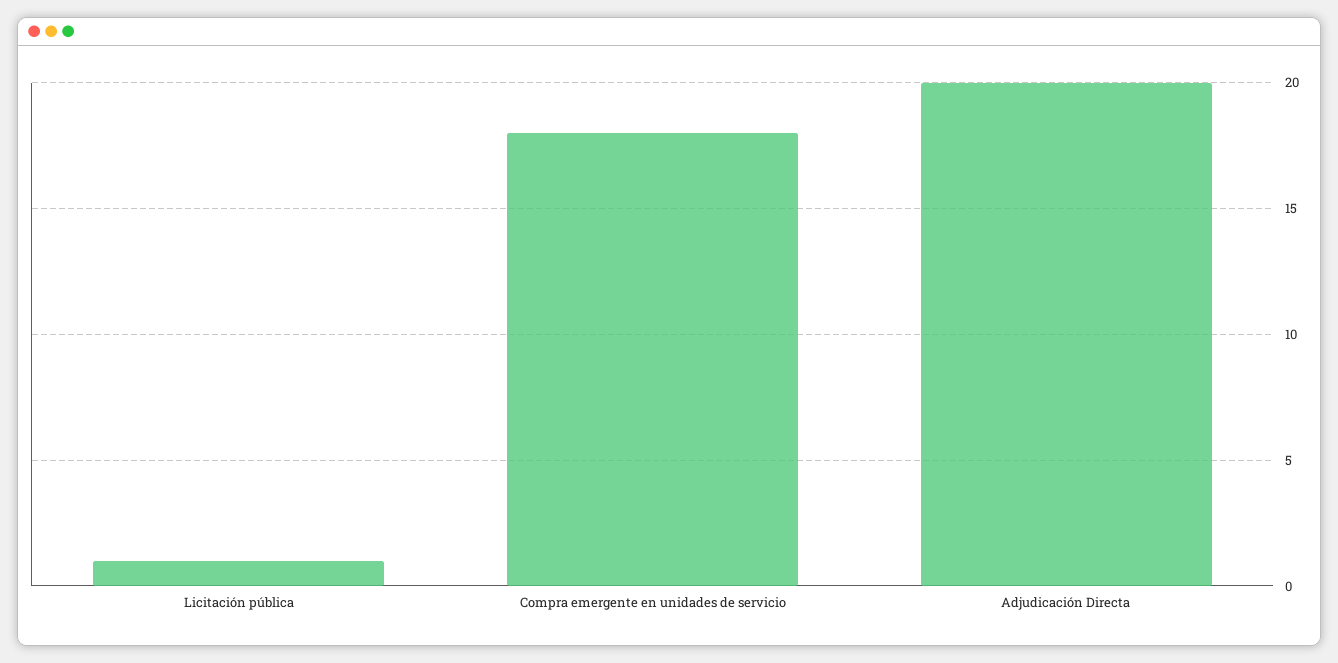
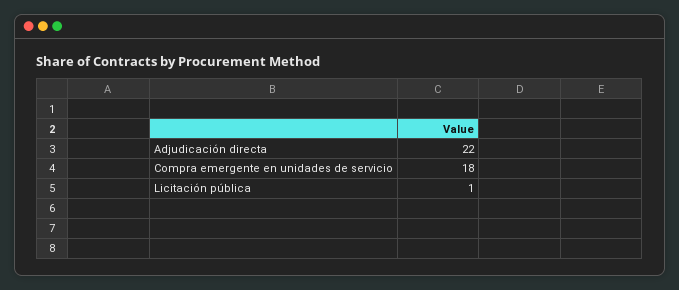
Adjudicación Directa: 20 -> 22

